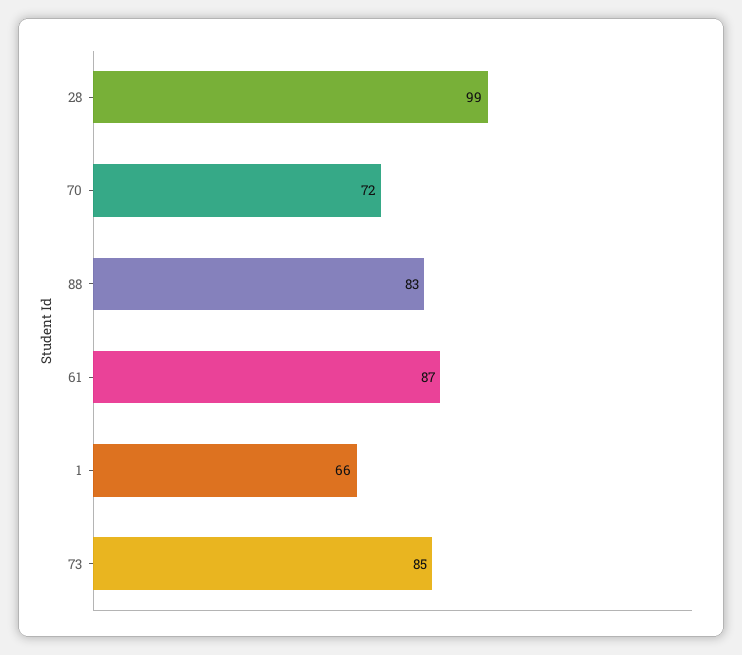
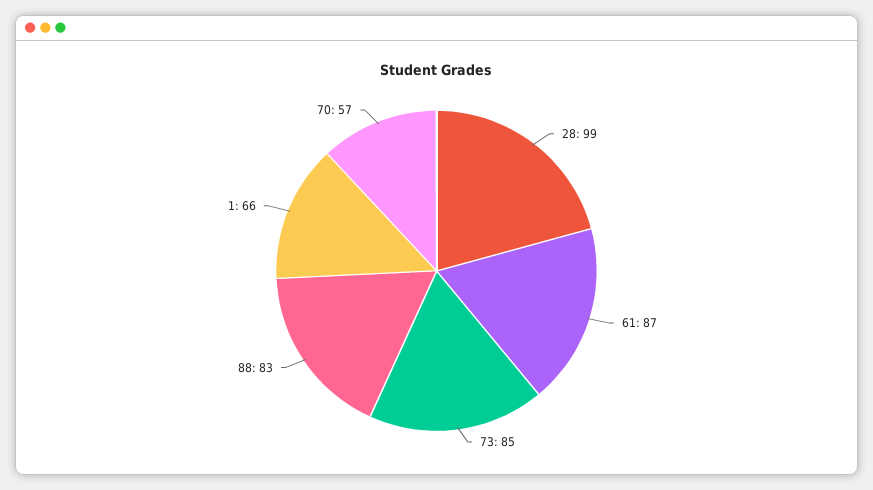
70: 72 -> 57

